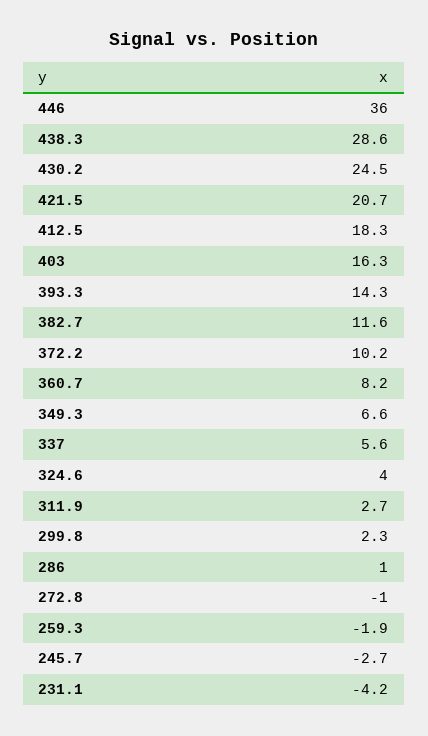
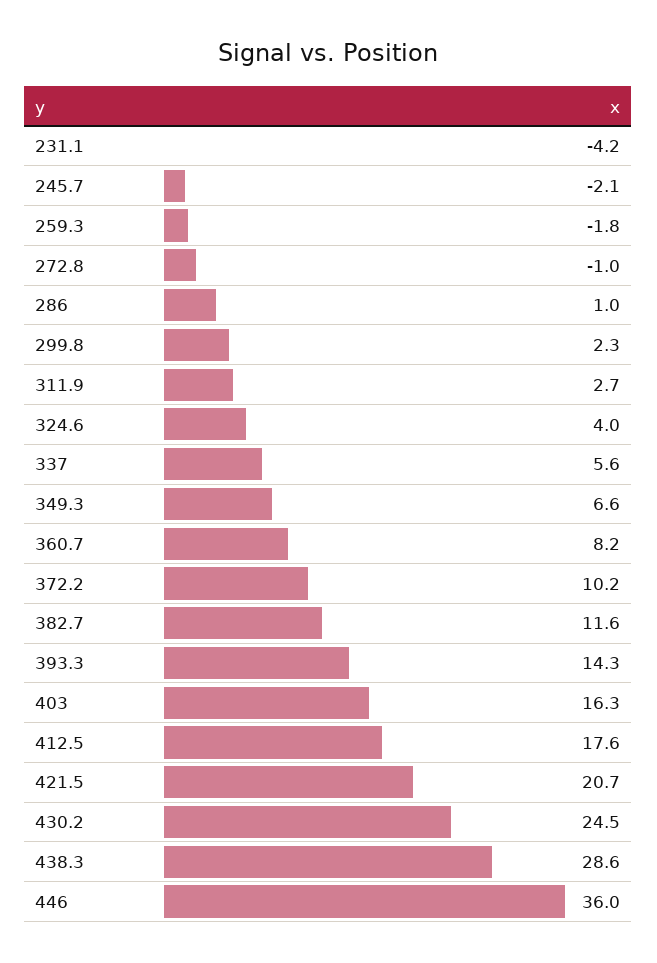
412.5: 18.3 -> 17.6
259.3: -1.9 -> -1.8
245.7: -2.7 -> -2.1

